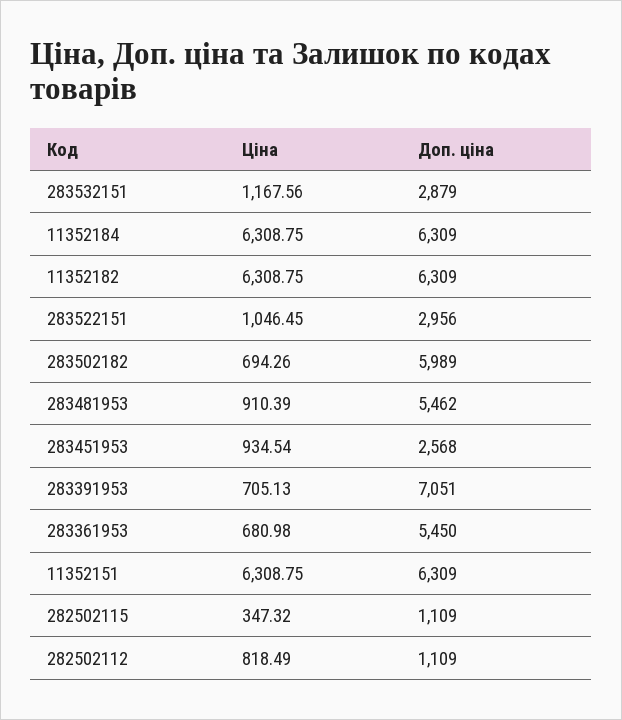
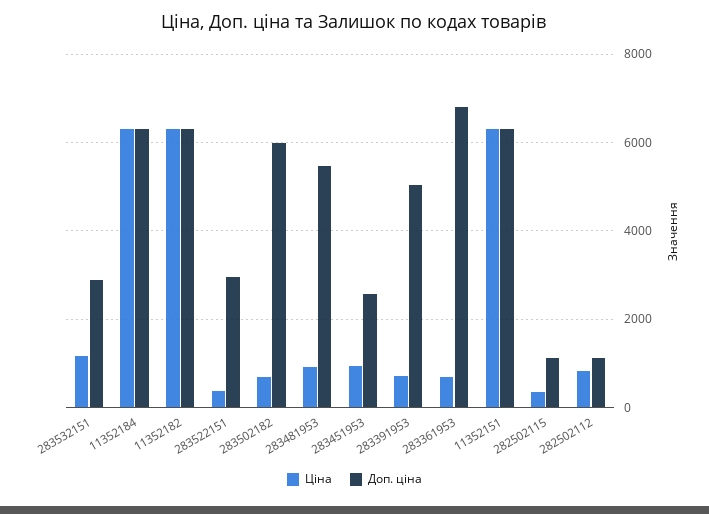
Ціна, 283522151: 1046.45 -> 400
Доп. ціна, 283391953: 7051 -> 5000
Доп. ціна, 283361953: 5450 -> 6800

